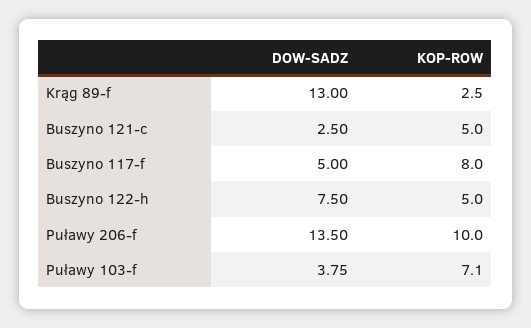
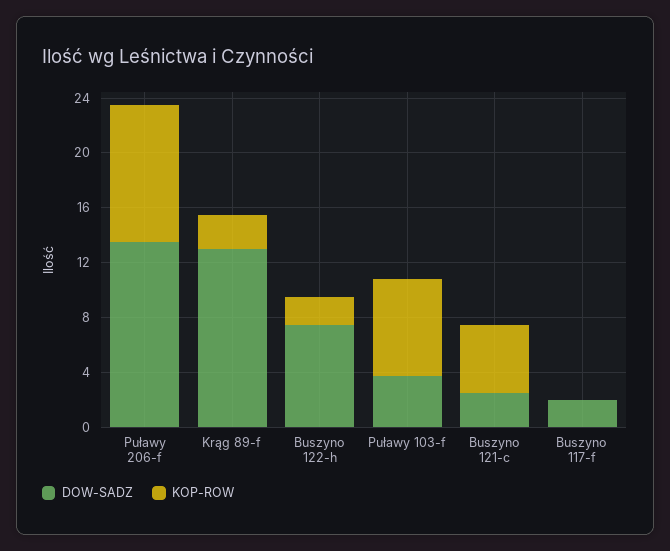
DOW-SADZ, Buszyno 117-f: 5 -> 2
KOP-ROW, Buszyno 117-f: 8 -> 0
KOP-ROW, Buszyno 122-h: 5 -> 2

